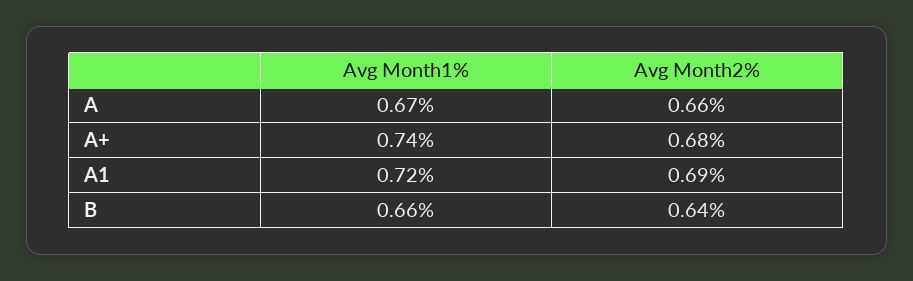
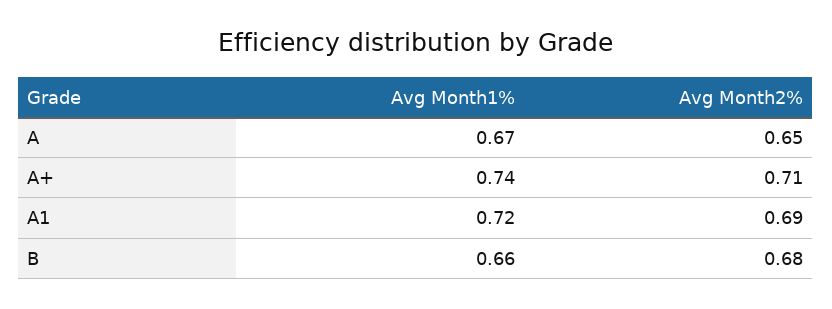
Avg Month2%, A: 0.66 -> 0.65
Avg Month2%, A+: 0.68 -> 0.71
Avg Month2%, B: 0.64 -> 0.68

